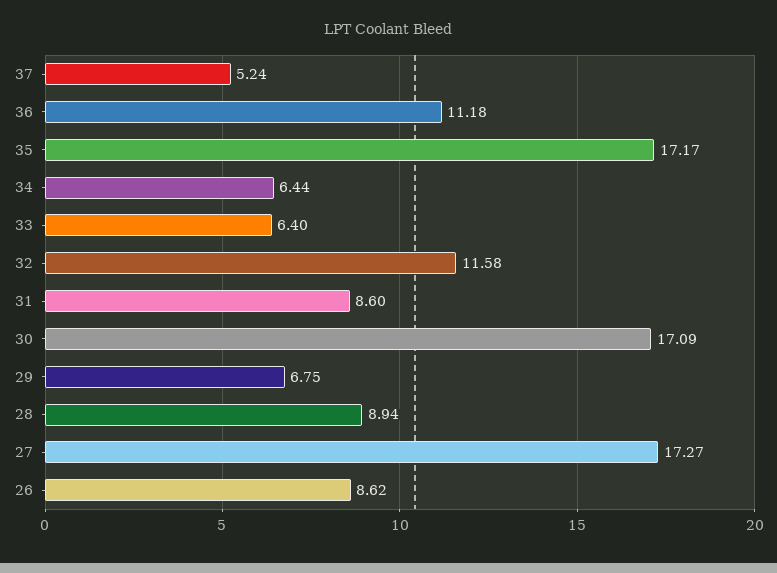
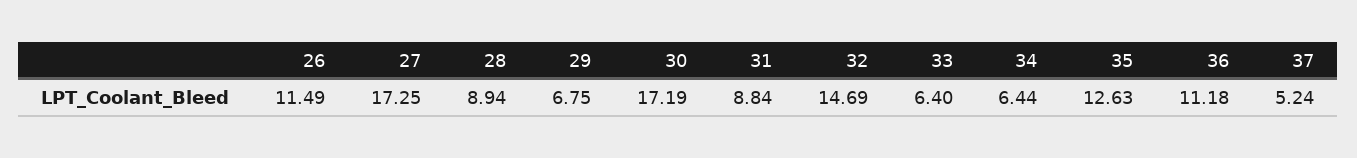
35: 17.17 -> 12.63
32: 11.58 -> 14.69
31: 8.6 -> 8.84
30: 17.09 -> 17.19
27: 17.27 -> 17.25
26: 8.62 -> 11.49

